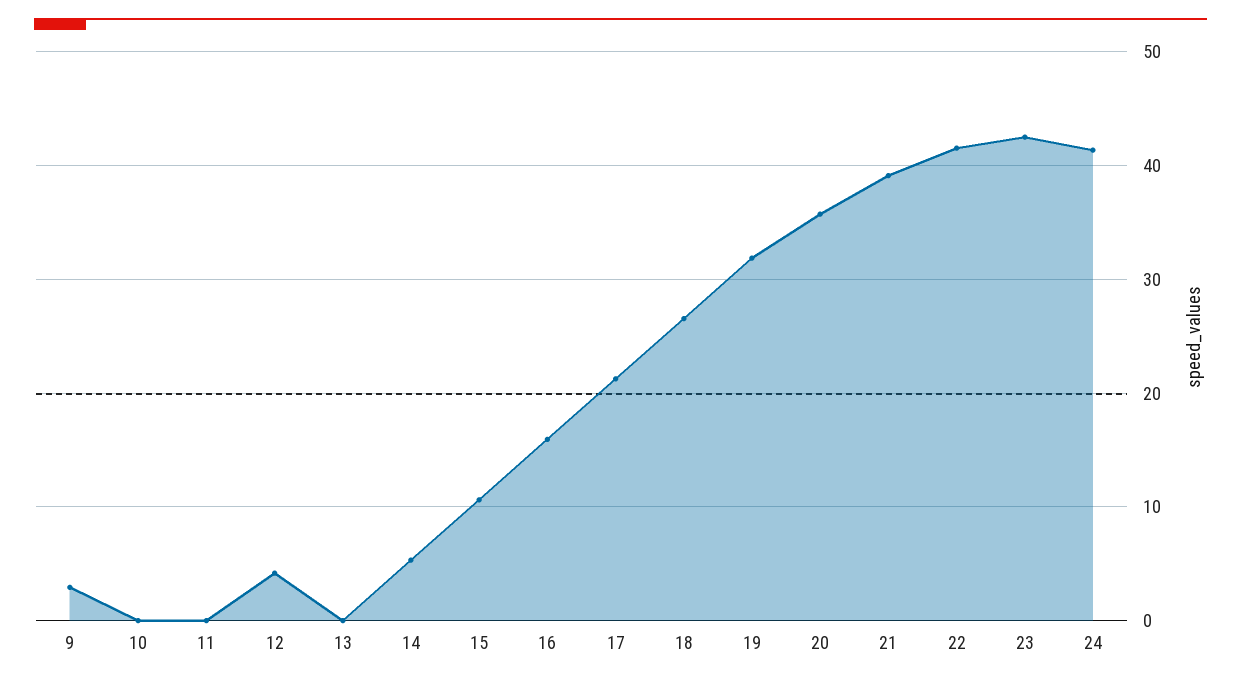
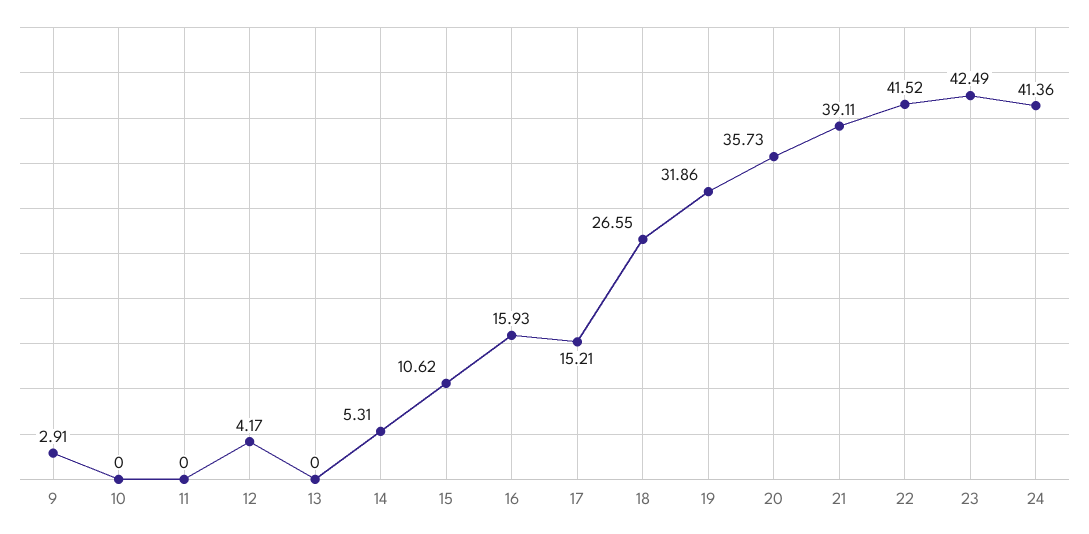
17: 21 -> 15.21

